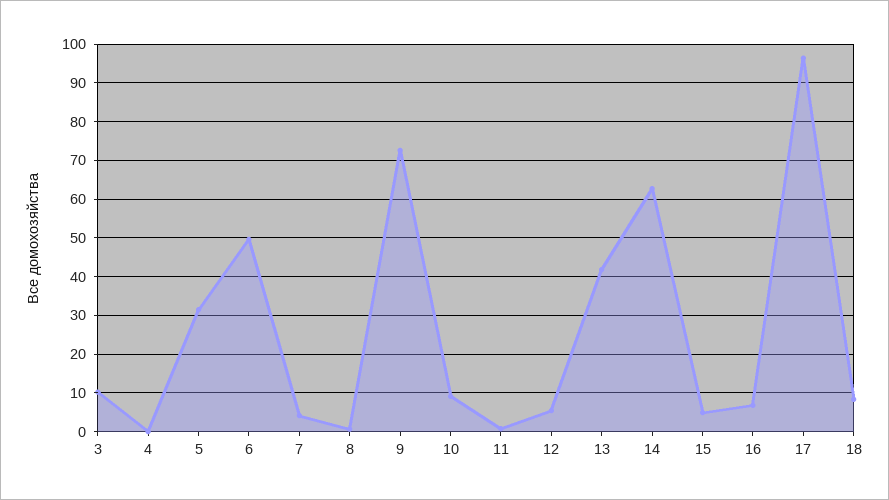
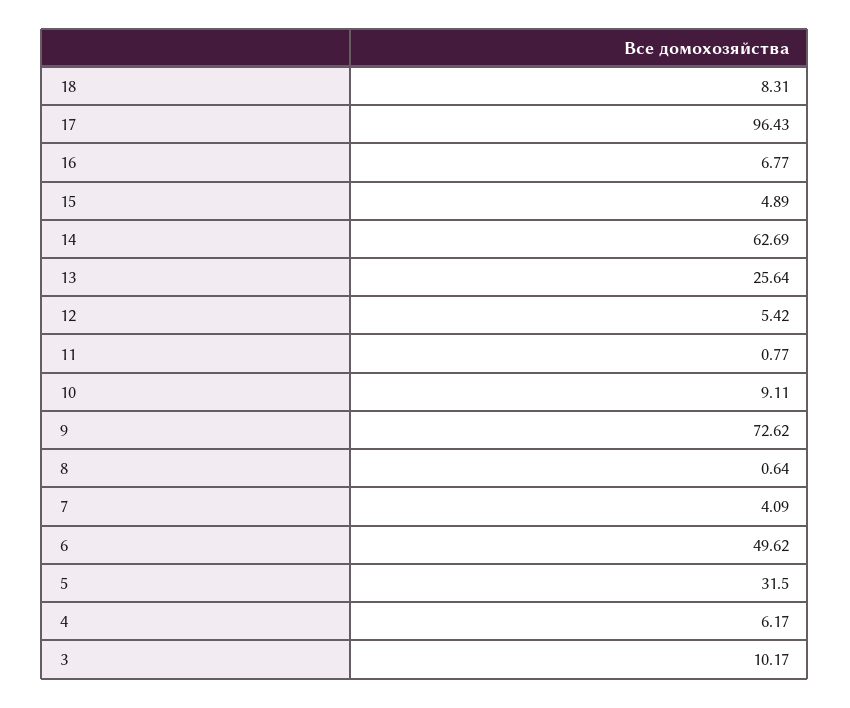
4: 0 -> 6.17
13: 42 -> 25.64

